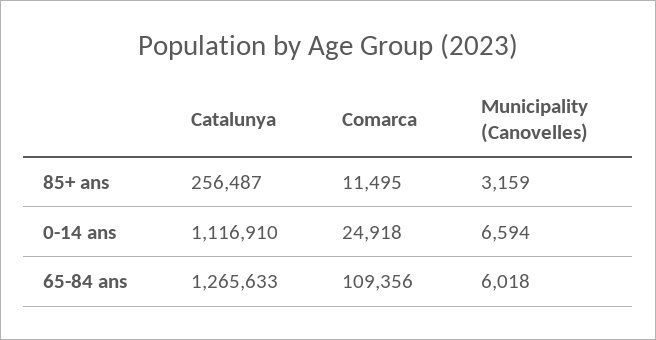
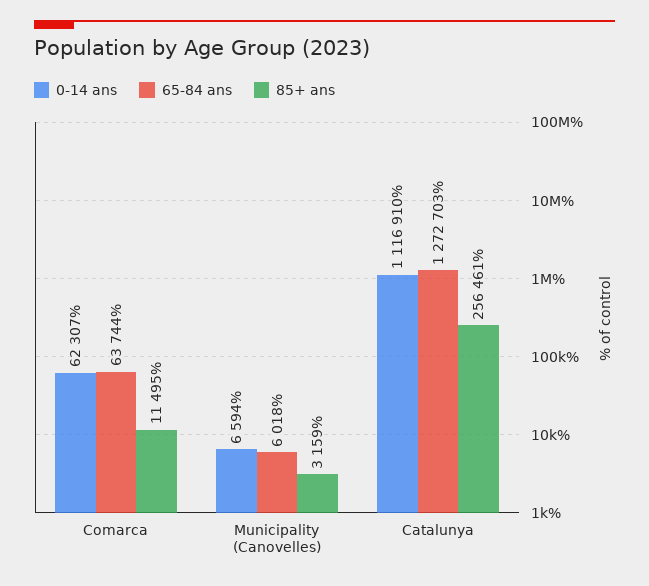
85+ ans, Catalunya: 256487 -> 256461
0-14 ans, Comarca: 24918 -> 62307
65-84 ans, Catalunya: 1265633 -> 1272703
65-84 ans, Comarca: 109356 -> 63744

